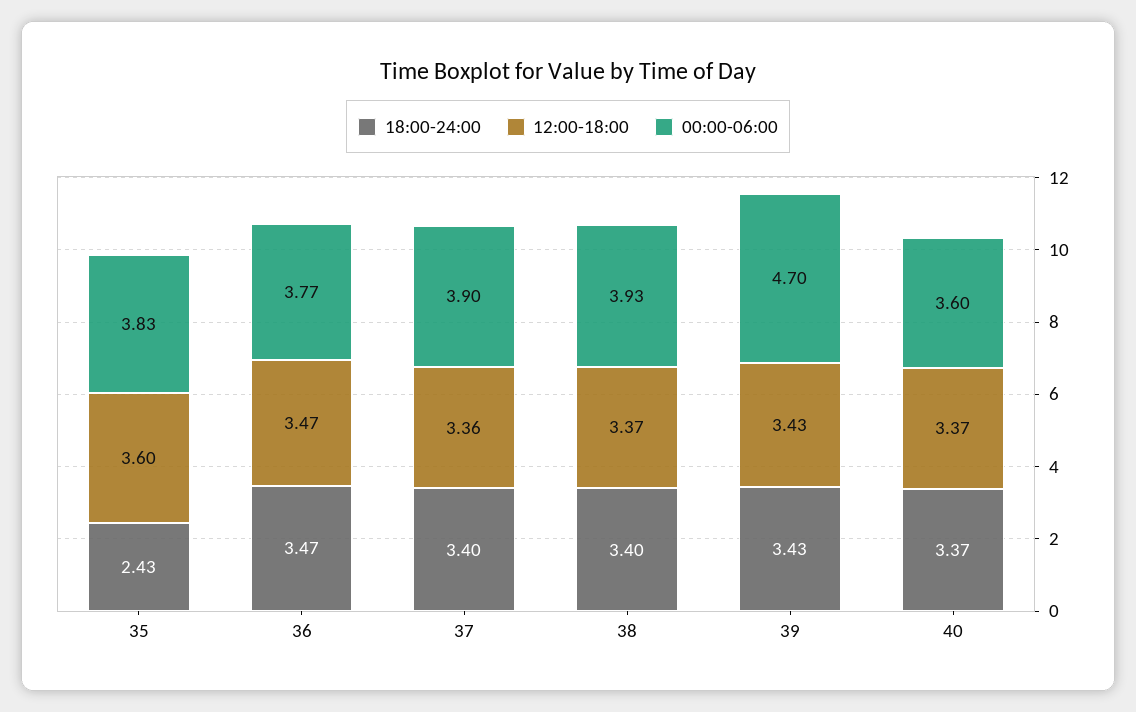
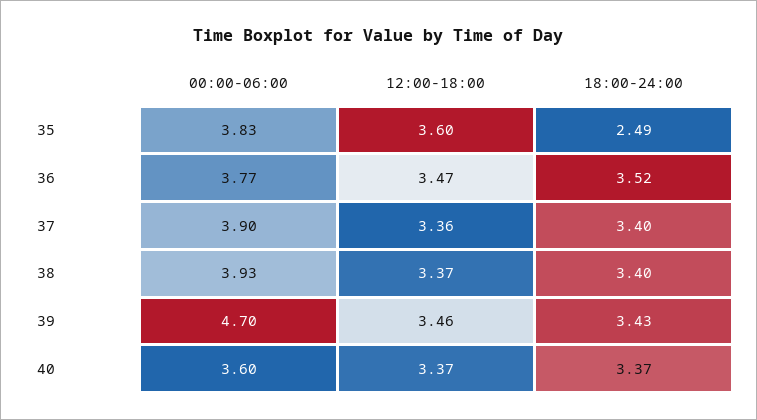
18:00-24:00, 35: 2.43 -> 2.49
18:00-24:00, 36: 3.47 -> 3.52
12:00-18:00, 39: 3.43 -> 3.46

